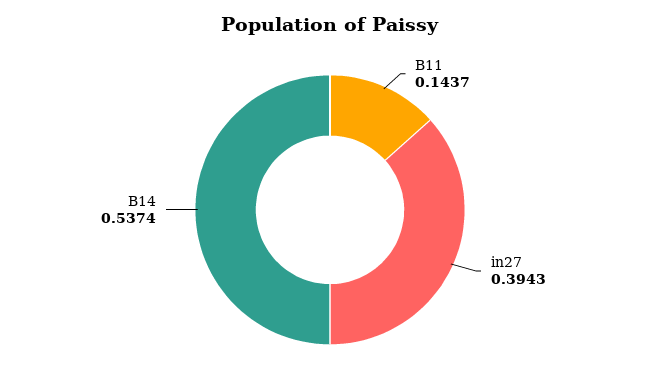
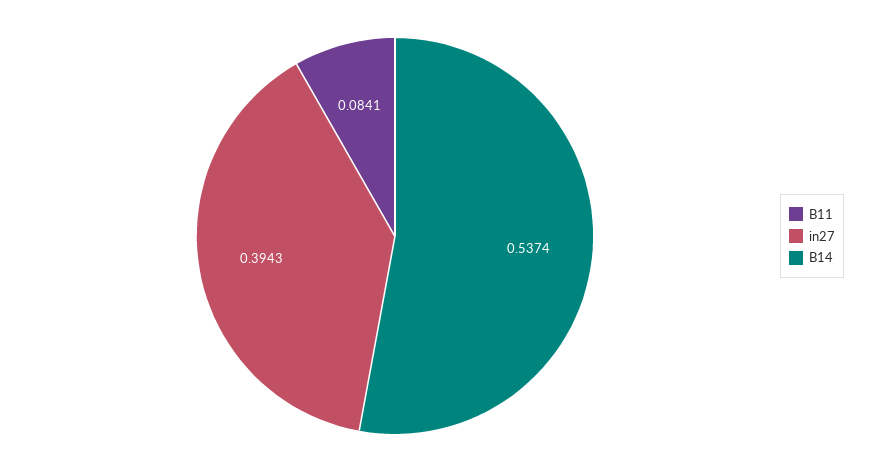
B11: 0.1437 -> 0.0841

